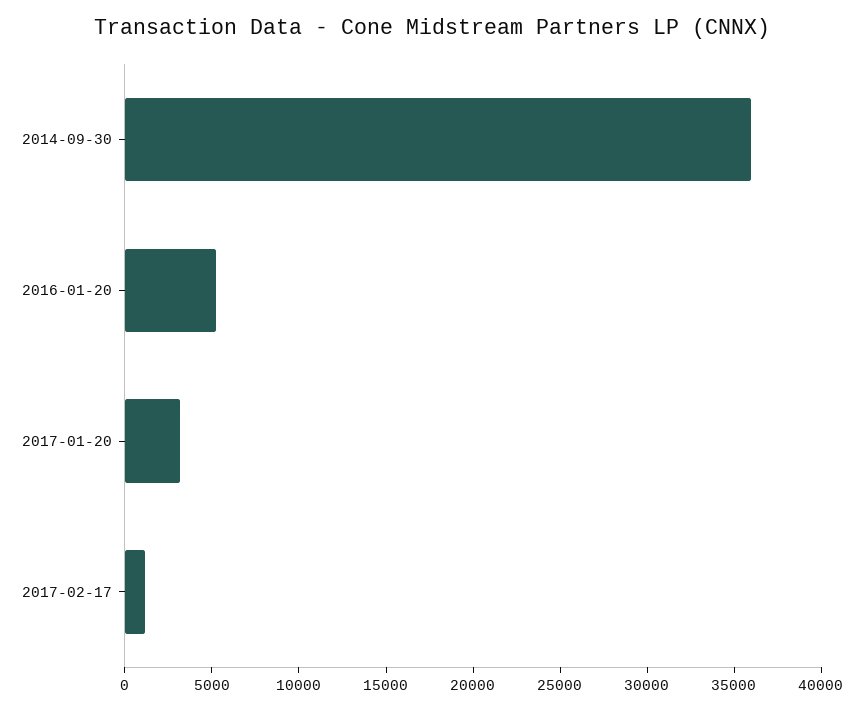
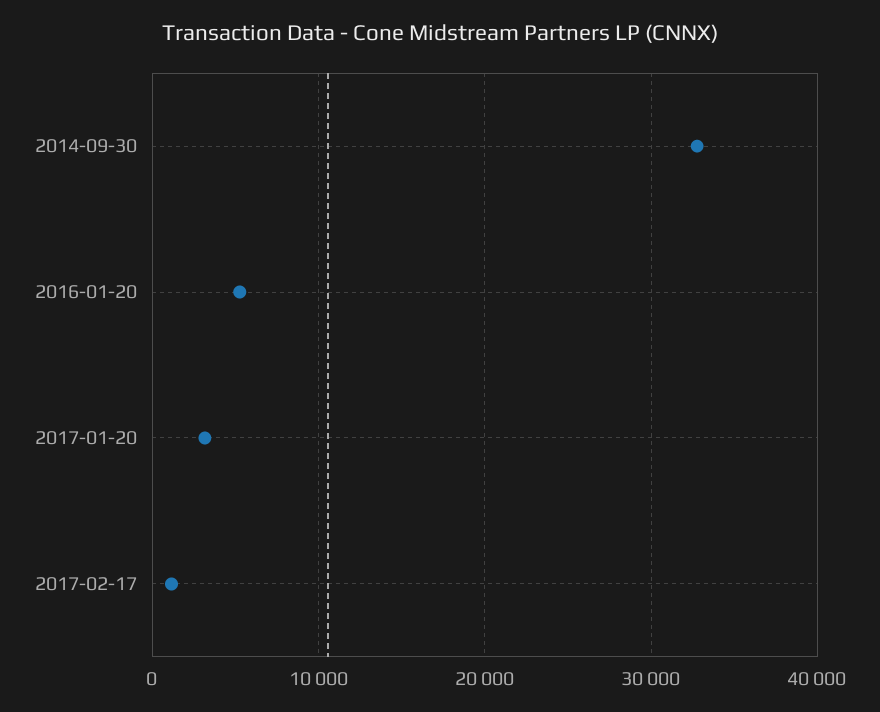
2014-09-30: 36000 -> 33000

